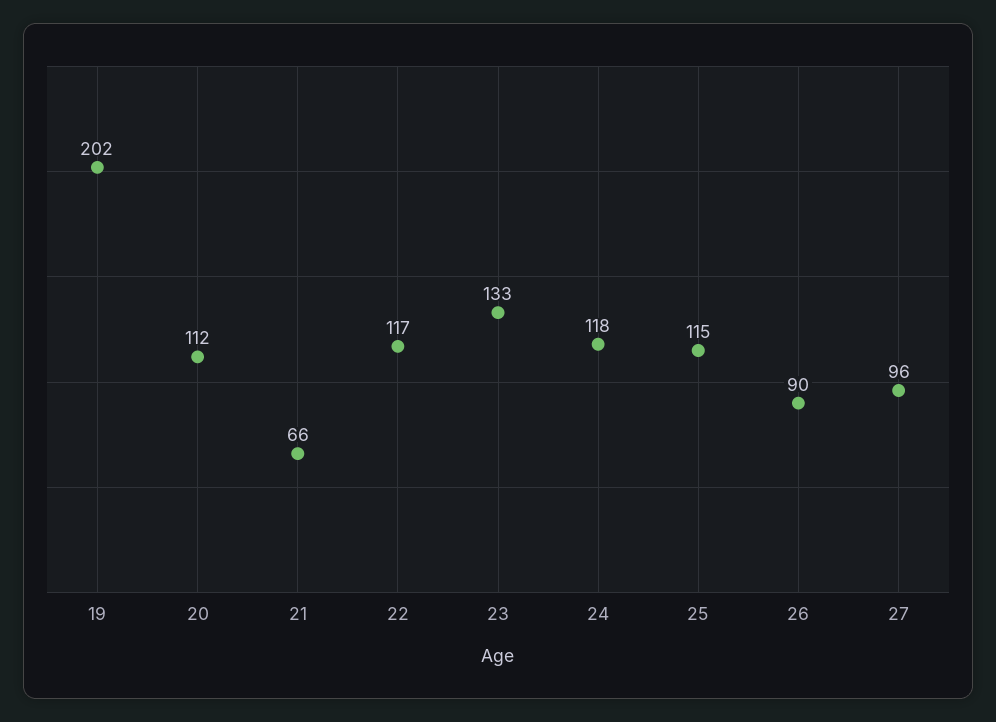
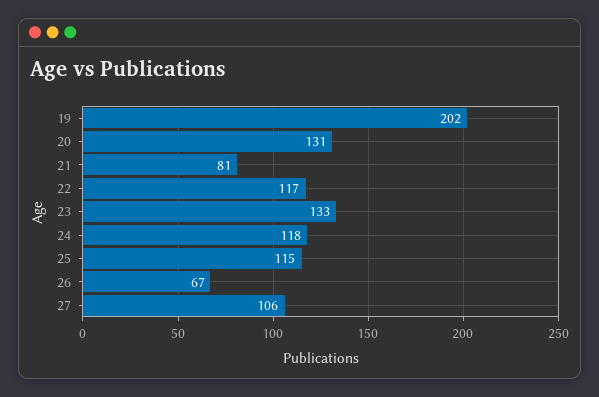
20: 112 -> 131
21: 66 -> 81
26: 90 -> 67
27: 96 -> 106

